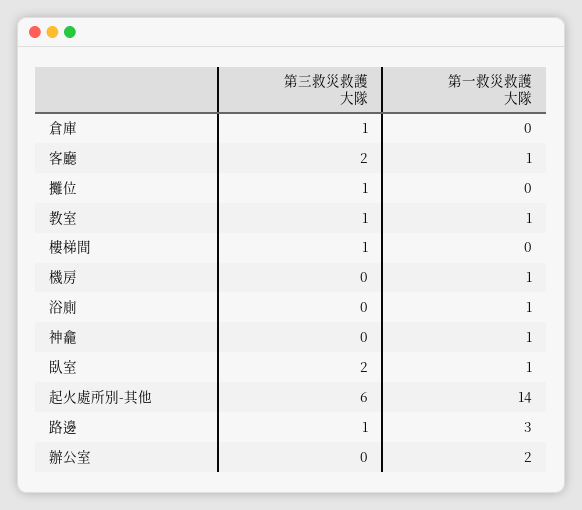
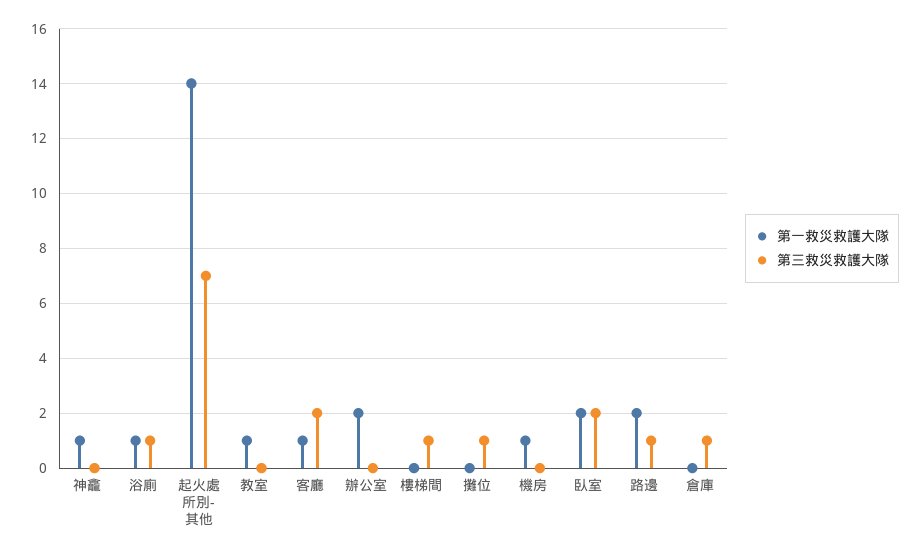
第三救災救護大隊, 教室: 1 -> 0
第三救災救護大隊, 浴廁: 0 -> 1
第一救災救護大隊, 臥室: 1 -> 2
第三救災救護大隊, 起火處所別-其他: 6 -> 7
第一救災救護大隊, 路邊: 3 -> 2

